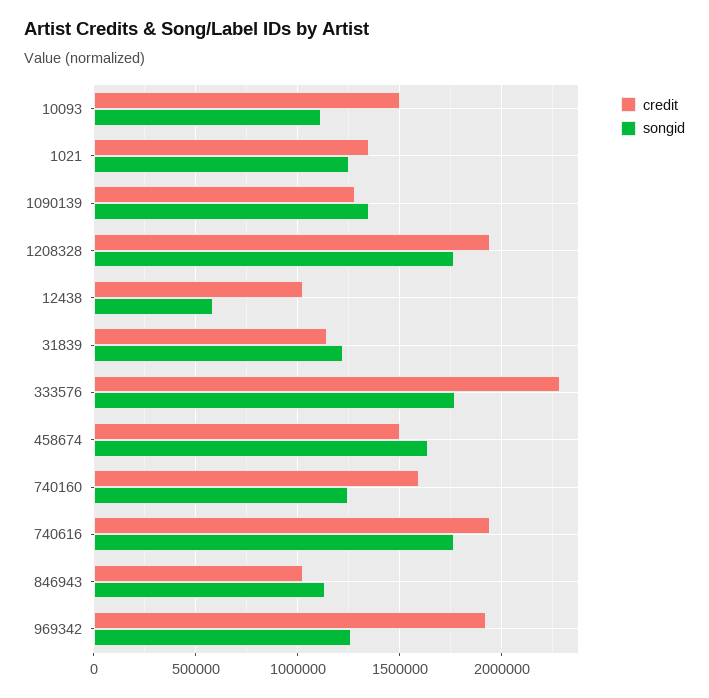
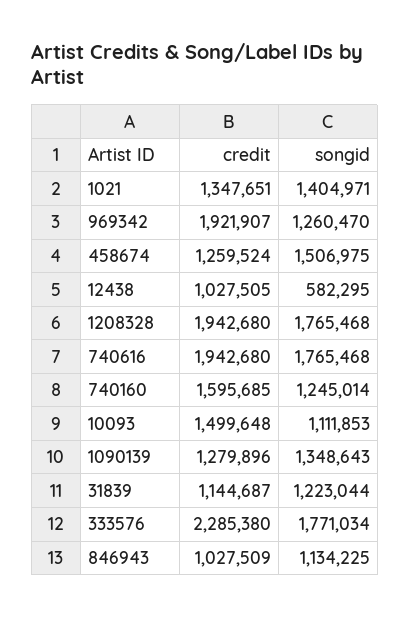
songid, 1021: 1250000 -> 1404971
credit, 458674: 1500000 -> 1259524
songid, 458674: 1650000 -> 1506975

